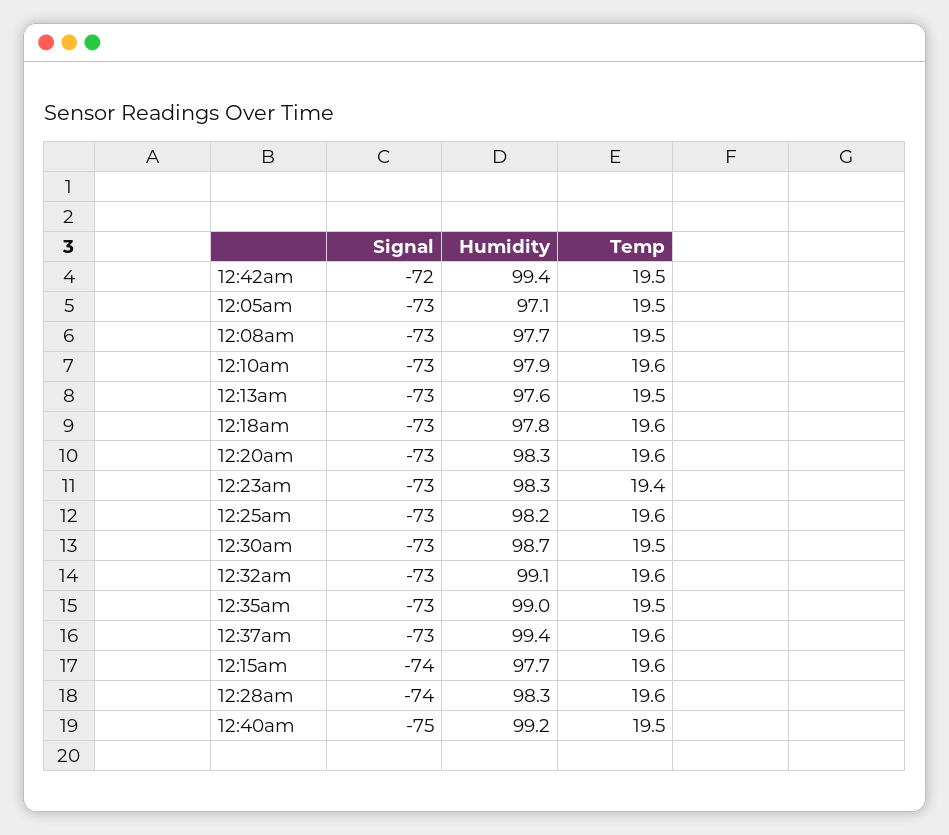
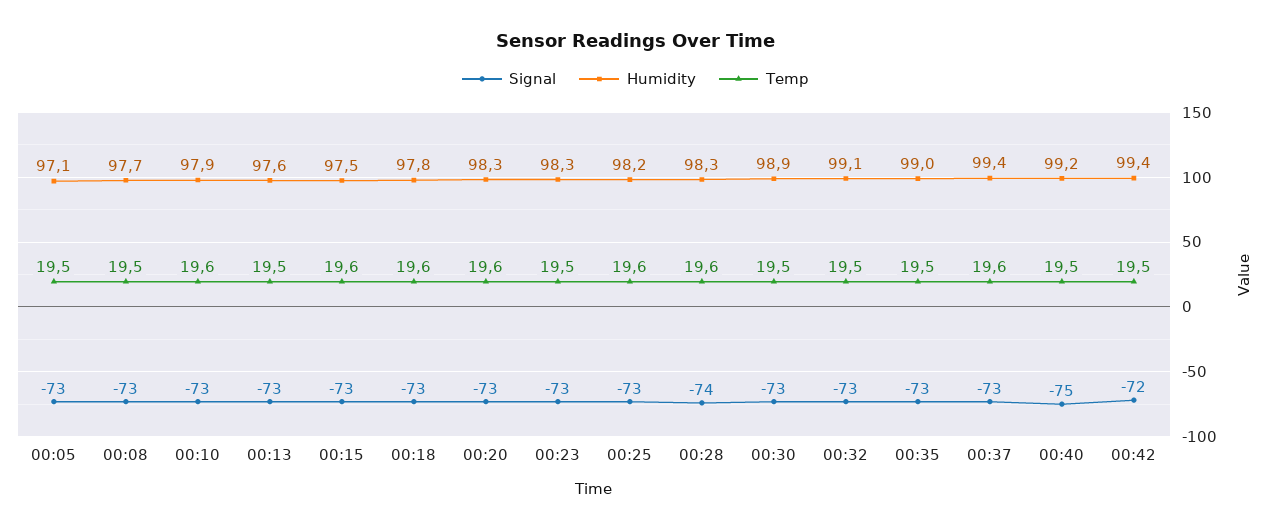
Temp, 12:23am: 19.4 -> 19.5
Humidity, 12:30am: 98.7 -> 98.9
Temp, 12:32am: 19.6 -> 19.5
Signal, 12:15am: -74 -> -73
Humidity, 12:15am: 97.7 -> 97.5

